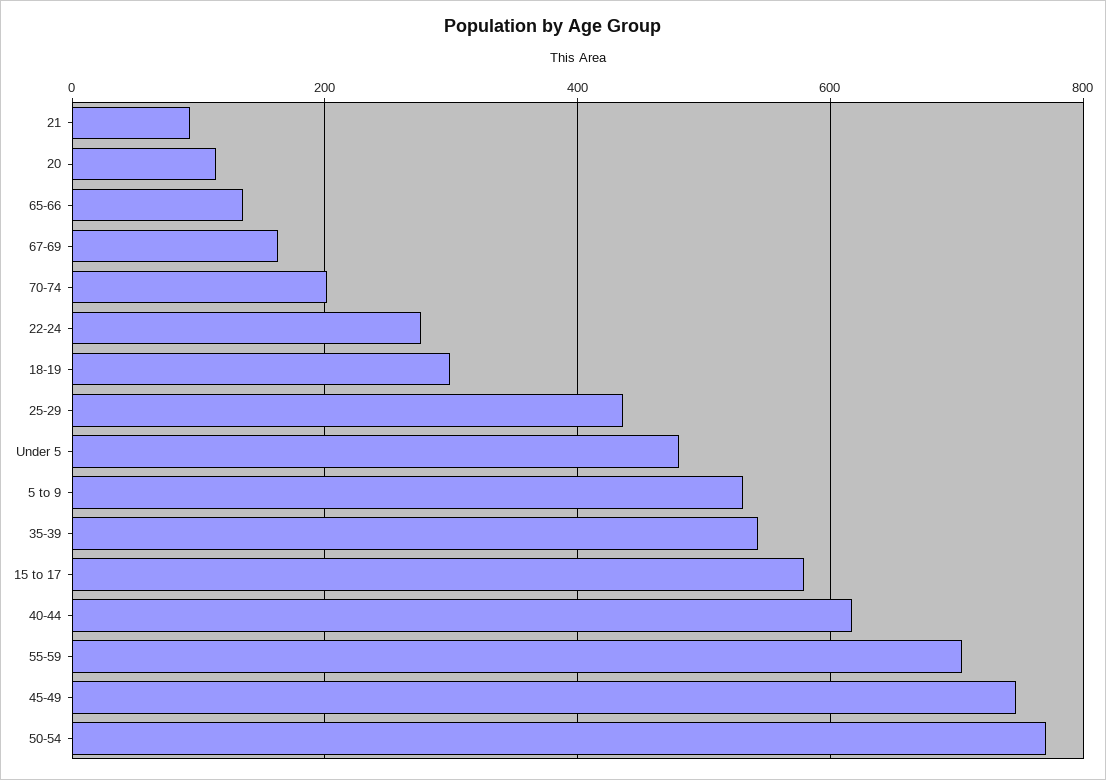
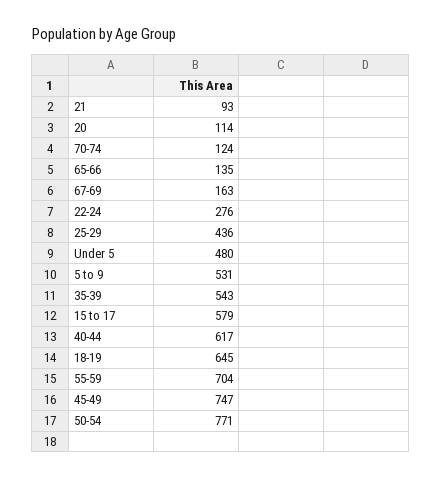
70-74: 200 -> 124
18-19: 300 -> 645

